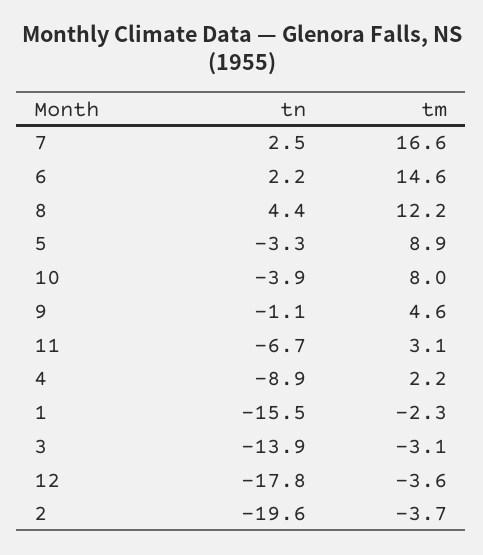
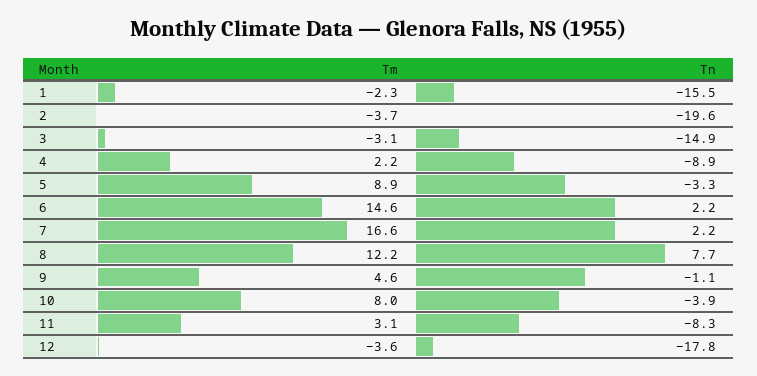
tn, 7: 2.5 -> 2.2
tn, 8: 4.4 -> 7.7
tn, 11: -6.7 -> -8.3
tn, 3: -13.9 -> -14.9

